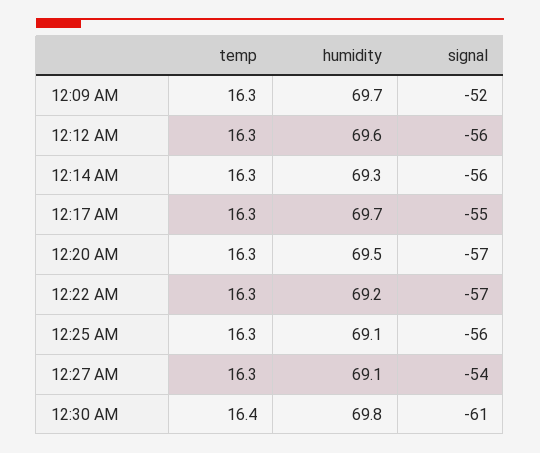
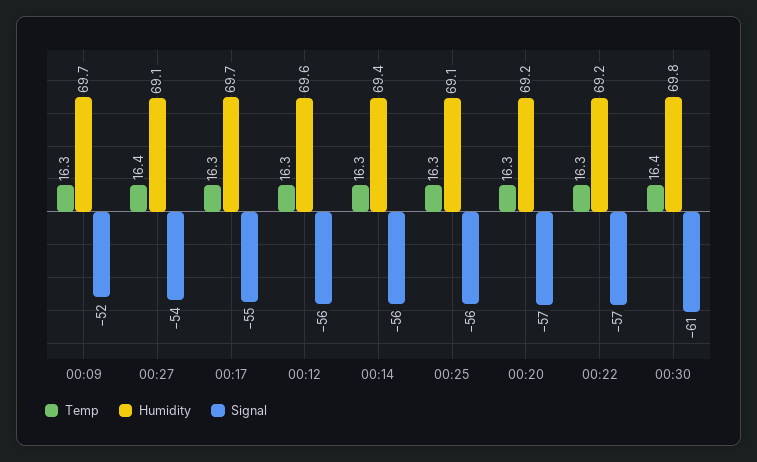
humidity, 12:14 AM: 69.3 -> 69.4
humidity, 12:20 AM: 69.5 -> 69.2
temp, 12:27 AM: 16.3 -> 16.4

